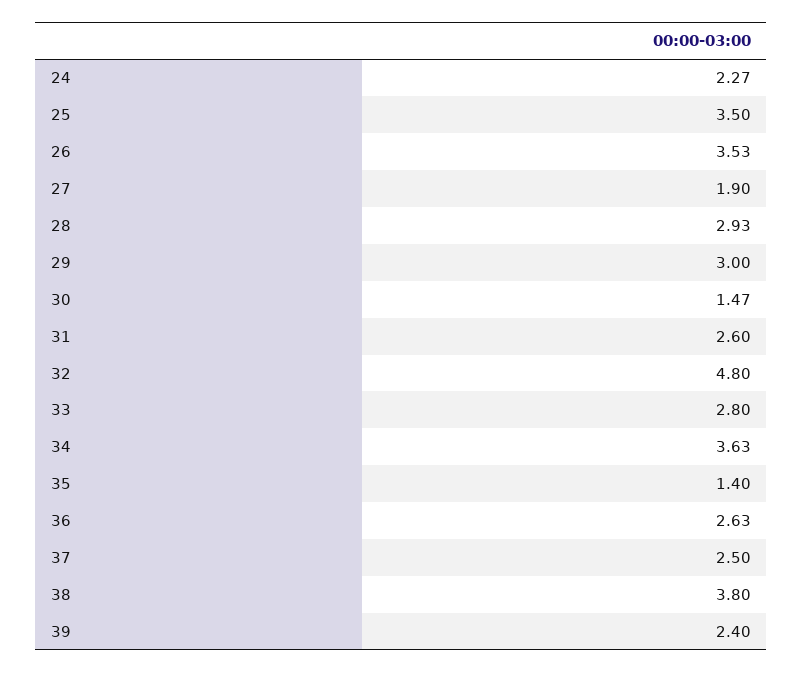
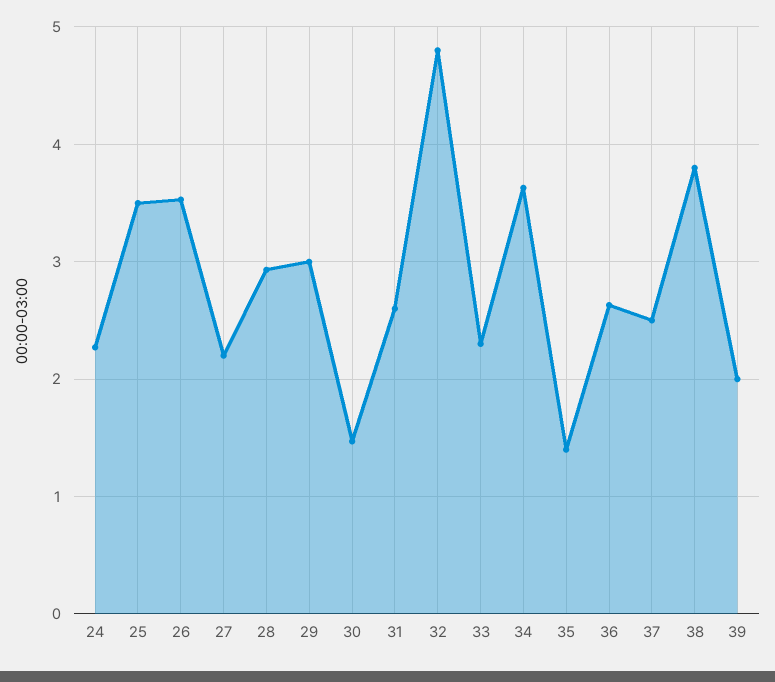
27: 1.9 -> 2.2
33: 2.8 -> 2.3
39: 2.4 -> 2

